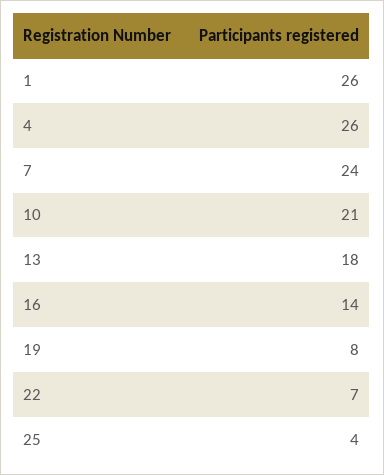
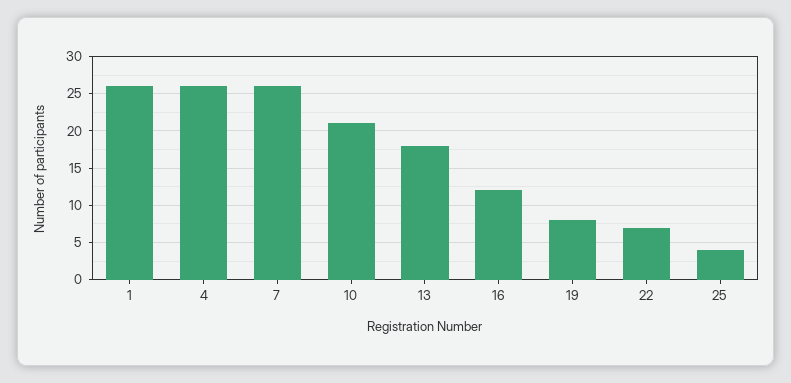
7: 24 -> 26
16: 14 -> 12

